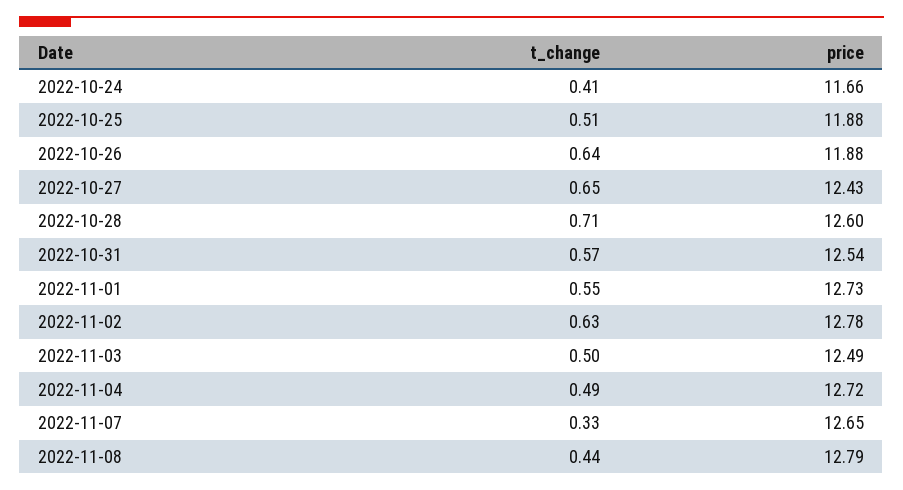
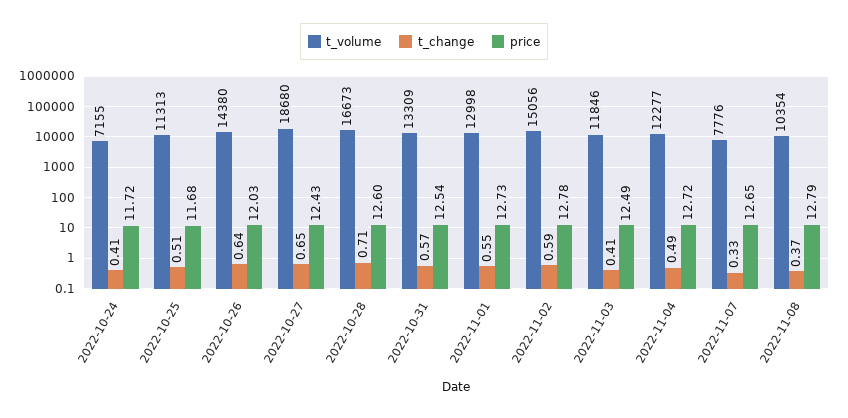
price, 2022-10-24: 11.66 -> 11.72
price, 2022-10-25: 11.88 -> 11.68
price, 2022-10-26: 11.88 -> 12.03
t_change, 2022-11-02: 0.63 -> 0.59
t_change, 2022-11-03: 0.5 -> 0.41
t_change, 2022-11-08: 0.44 -> 0.37
t_volume, 2022-10-24: none -> 7155
t_volume, 2022-10-25: none -> 11313
t_volume, 2022-10-26: none -> 14380
t_volume, 2022-10-27: none -> 18680
t_volume, 2022-10-28: none -> 16673
t_volume, 2022-10-31: none -> 13309
t_volume, 2022-11-01: none -> 12998
t_volume, 2022-11-02: none -> 15056
t_volume, 2022-11-03: none -> 11846
t_volume, 2022-11-04: none -> 12277
t_volume, 2022-11-07: none -> 7776
t_volume, 2022-11-08: none -> 10354

